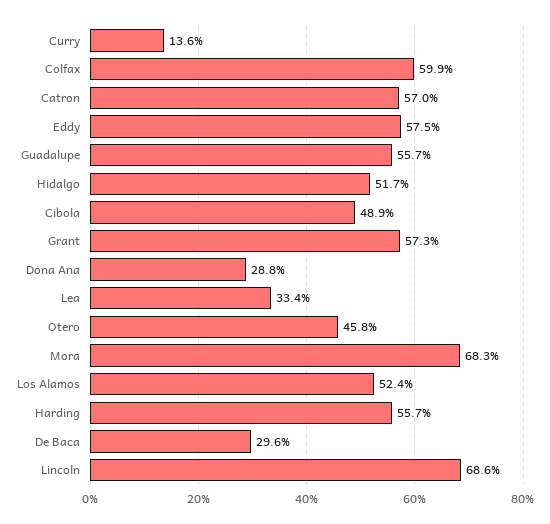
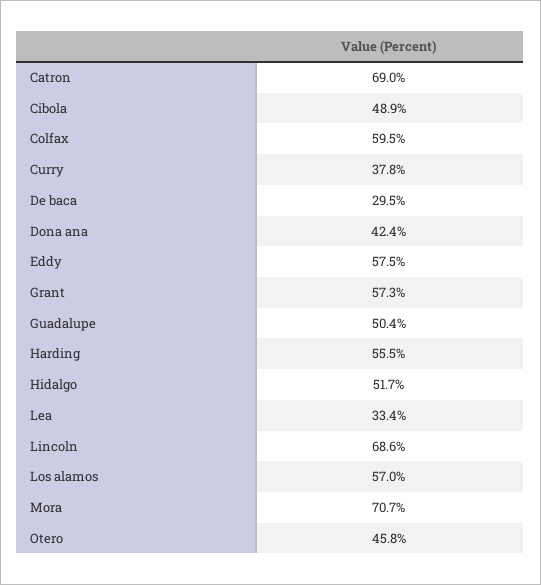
Curry: 13.6 -> 37.8
Colfax: 59.9 -> 59.5
Catron: 57 -> 69
Guadalupe: 55.7 -> 50.4
Dona Ana: 28.8 -> 42.4
Mora: 68.3 -> 70.7
Los Alamos: 52.4 -> 57
Harding: 55.7 -> 55.5
De Baca: 29.6 -> 29.5

